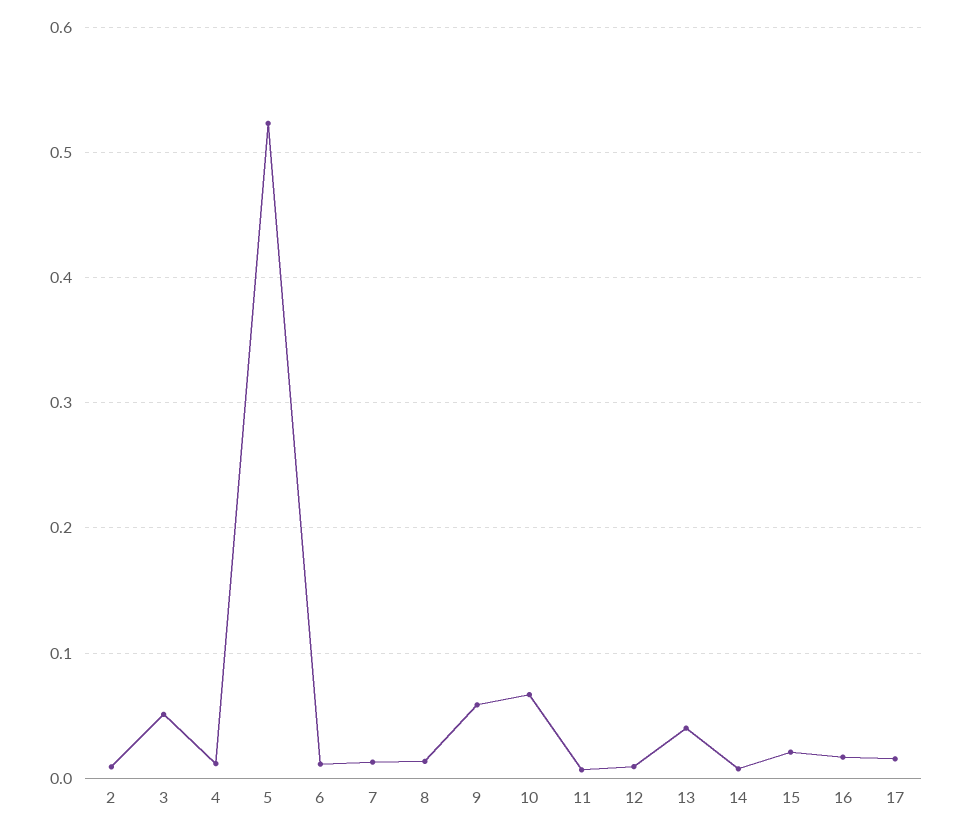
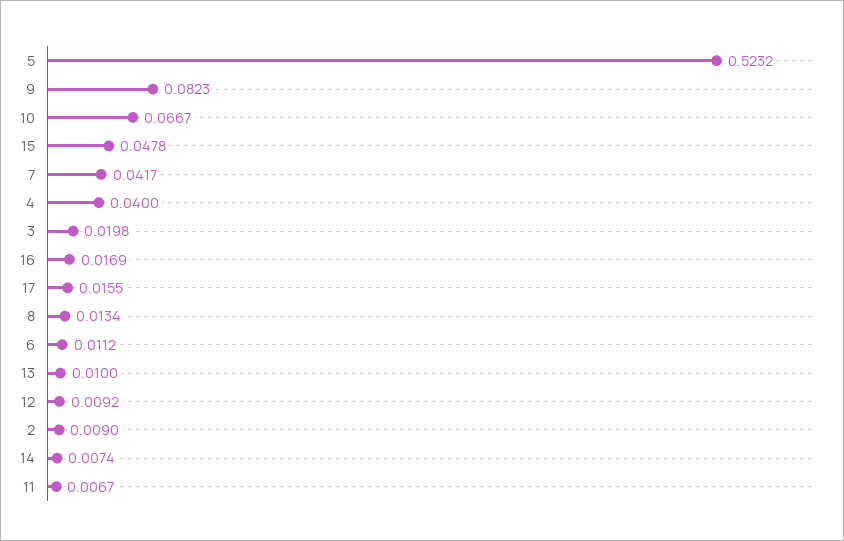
3: 0.05 -> 0.0198
4: 0.01 -> 0.04
7: 0.01 -> 0.0417
9: 0.06 -> 0.0823
13: 0.04 -> 0.01
15: 0.02 -> 0.0478

